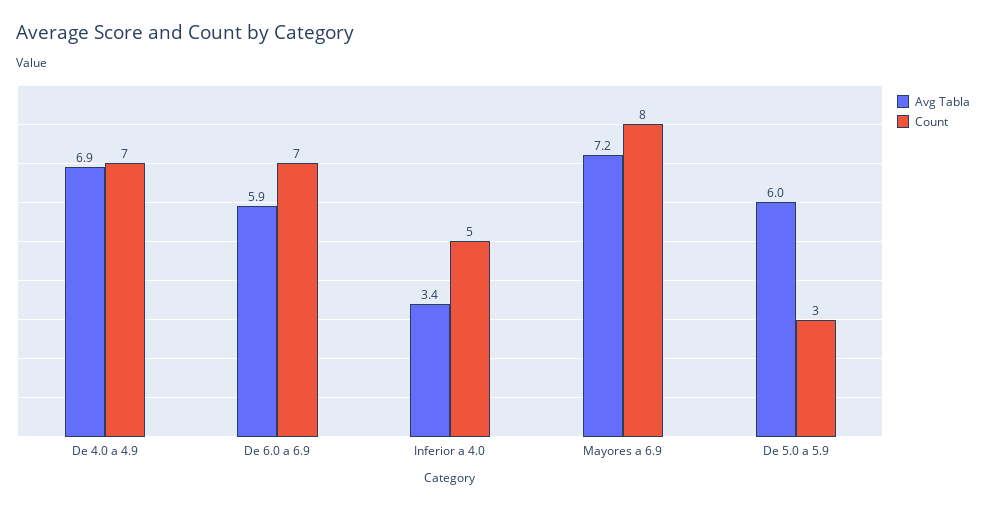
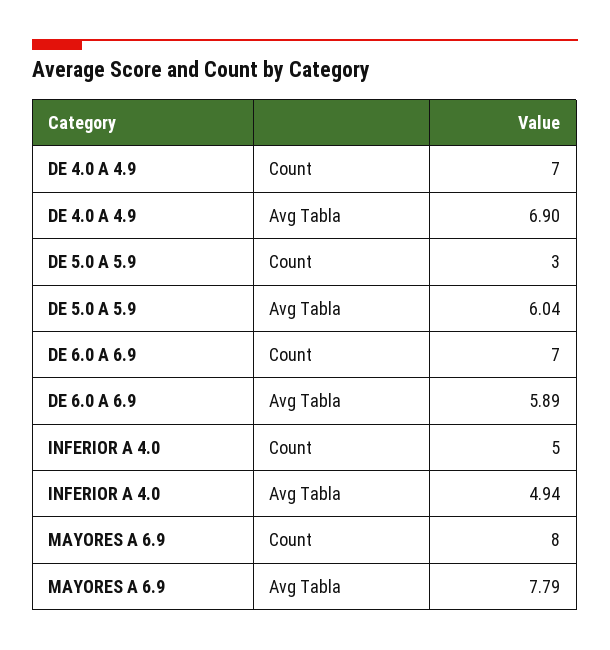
Avg Tabla, Inferior a 4.0: 3.4 -> 4.94
Avg Tabla, Mayores a 6.9: 7.2 -> 7.79

